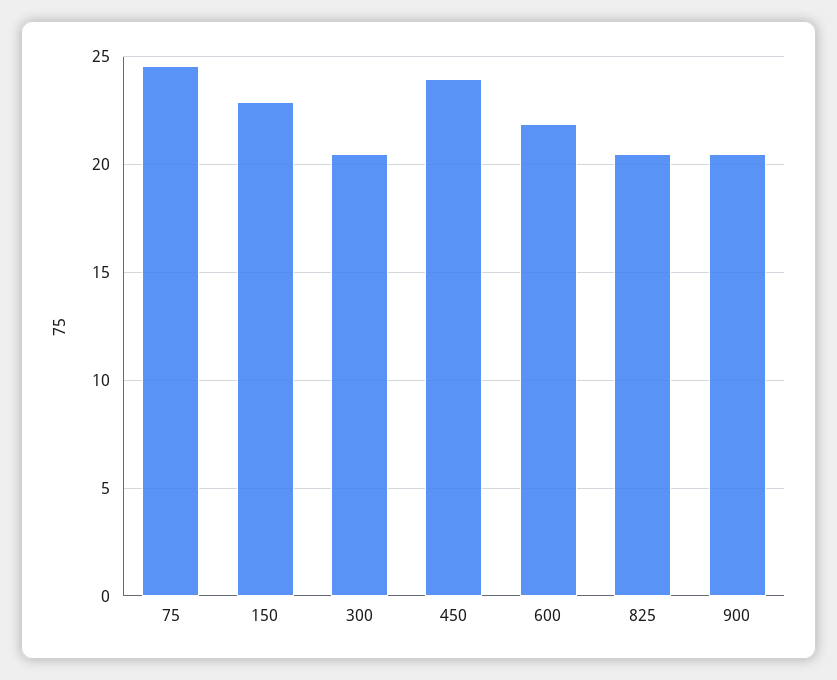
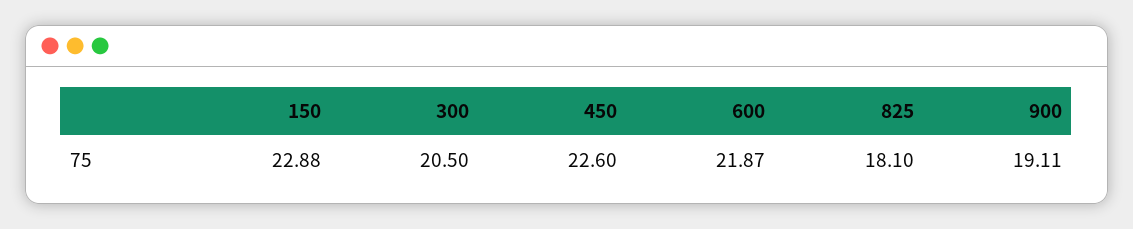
75: 24.5 -> none
450: 24 -> 22.6
825: 20.5 -> 18.1
900: 20.5 -> 19.11

